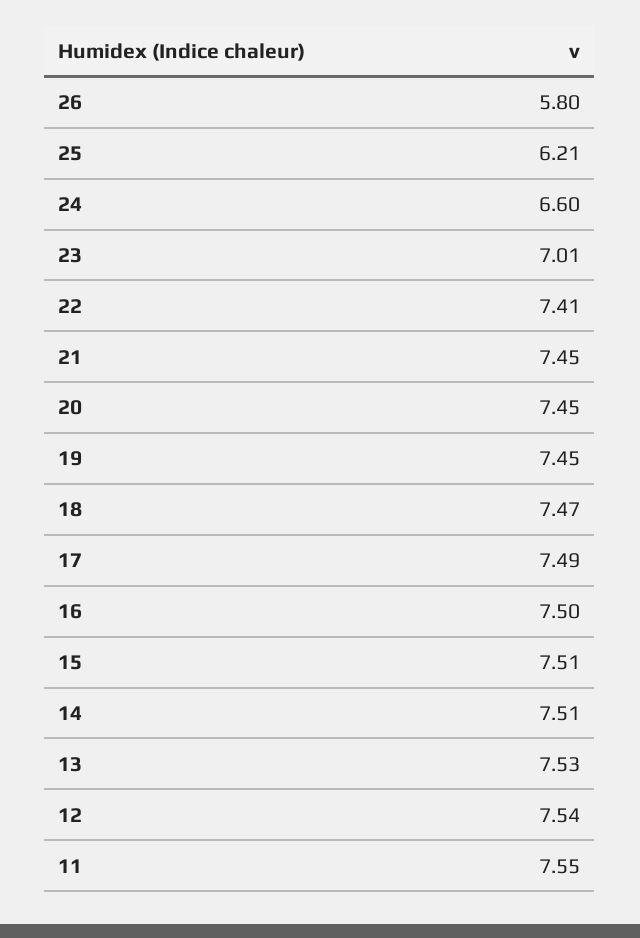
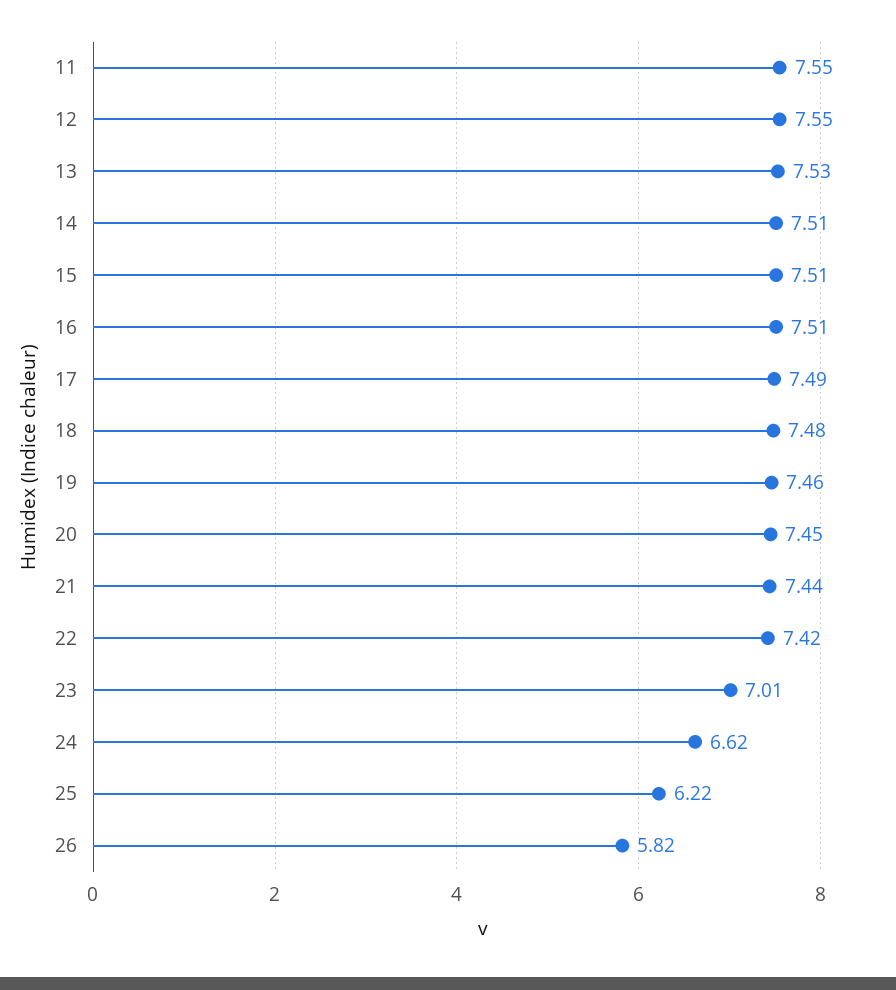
26: 5.8 -> 5.82
25: 6.21 -> 6.22
24: 6.6 -> 6.62
22: 7.41 -> 7.42
21: 7.45 -> 7.44
19: 7.45 -> 7.46
18: 7.47 -> 7.48
16: 7.5 -> 7.51
12: 7.54 -> 7.55

